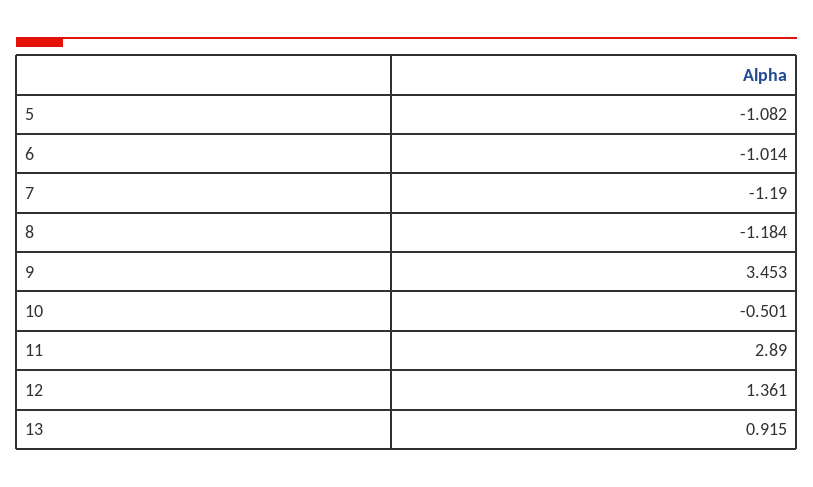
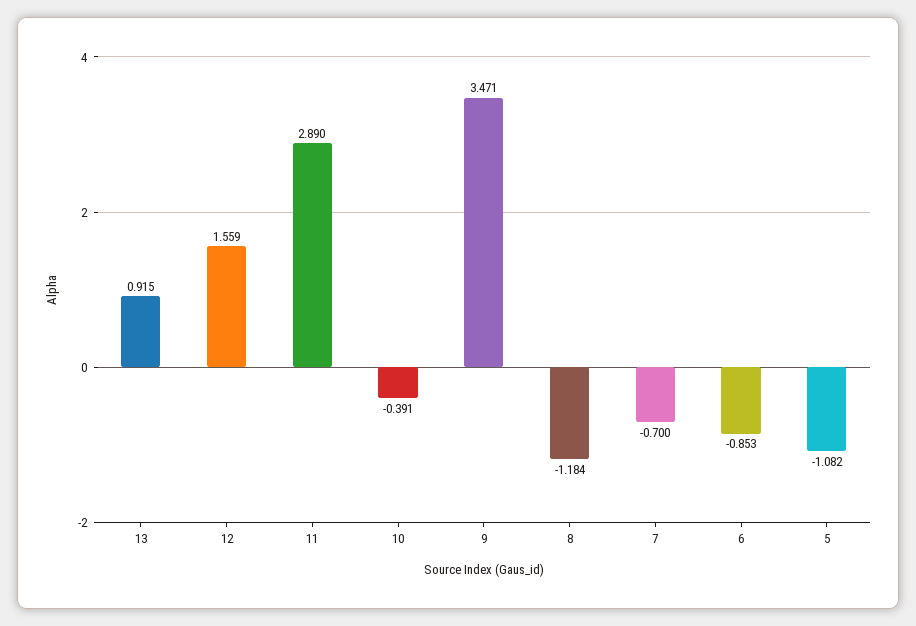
6: -1.014 -> -0.853
7: -1.19 -> -0.7
9: 3.453 -> 3.471
10: -0.501 -> -0.391
12: 1.361 -> 1.559

